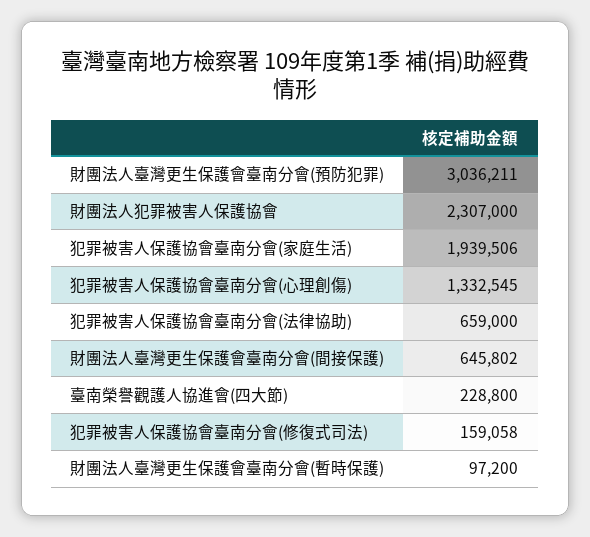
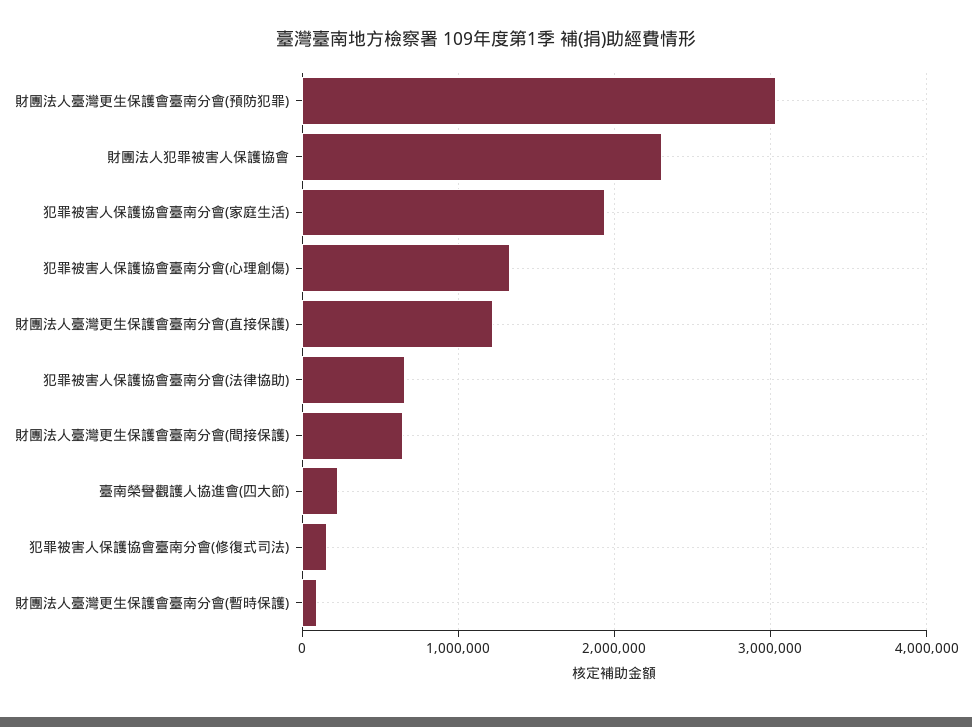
財團法人臺灣更生保護會臺南分會(直接保護): none -> 1200000

